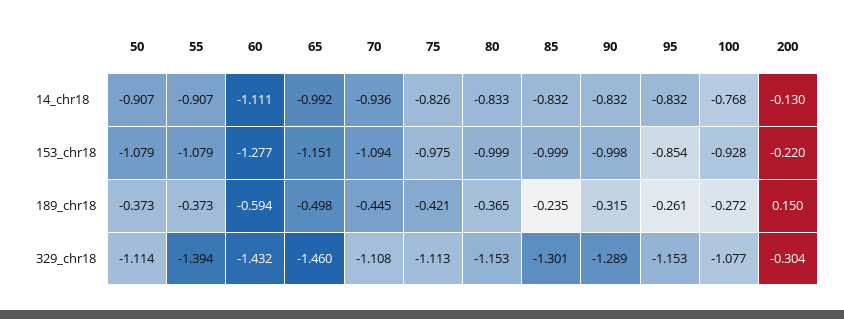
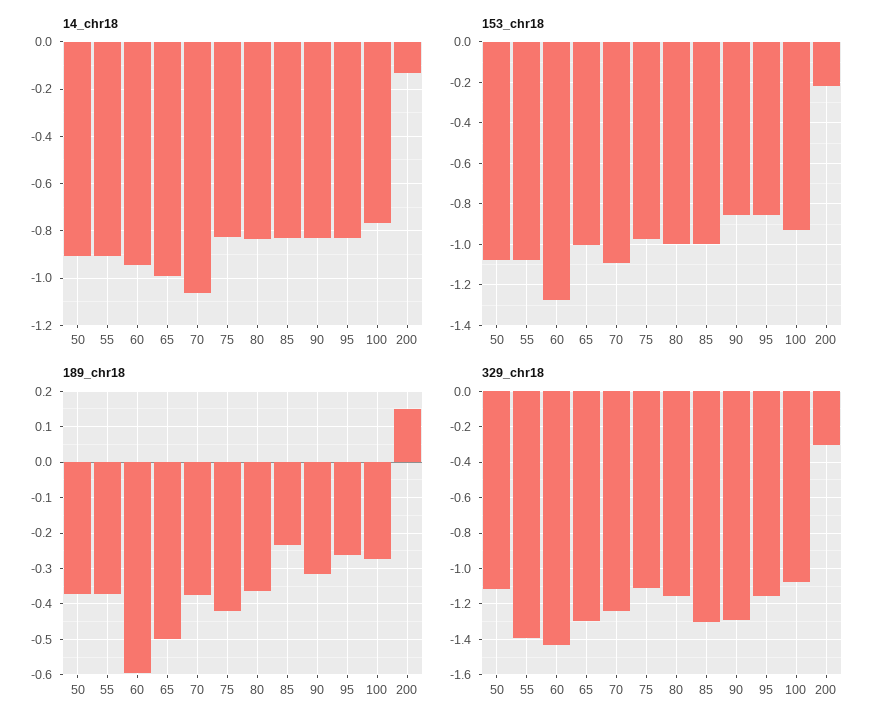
14_chr18, 60: -1.111 -> -0.95
14_chr18, 70: -0.936 -> -1.05
153_chr18, 65: -1.151 -> -1
153_chr18, 90: -0.998 -> -0.85
189_chr18, 70: -0.445 -> -0.38
329_chr18, 65: -1.46 -> -1.3
329_chr18, 70: -1.108 -> -1.25

